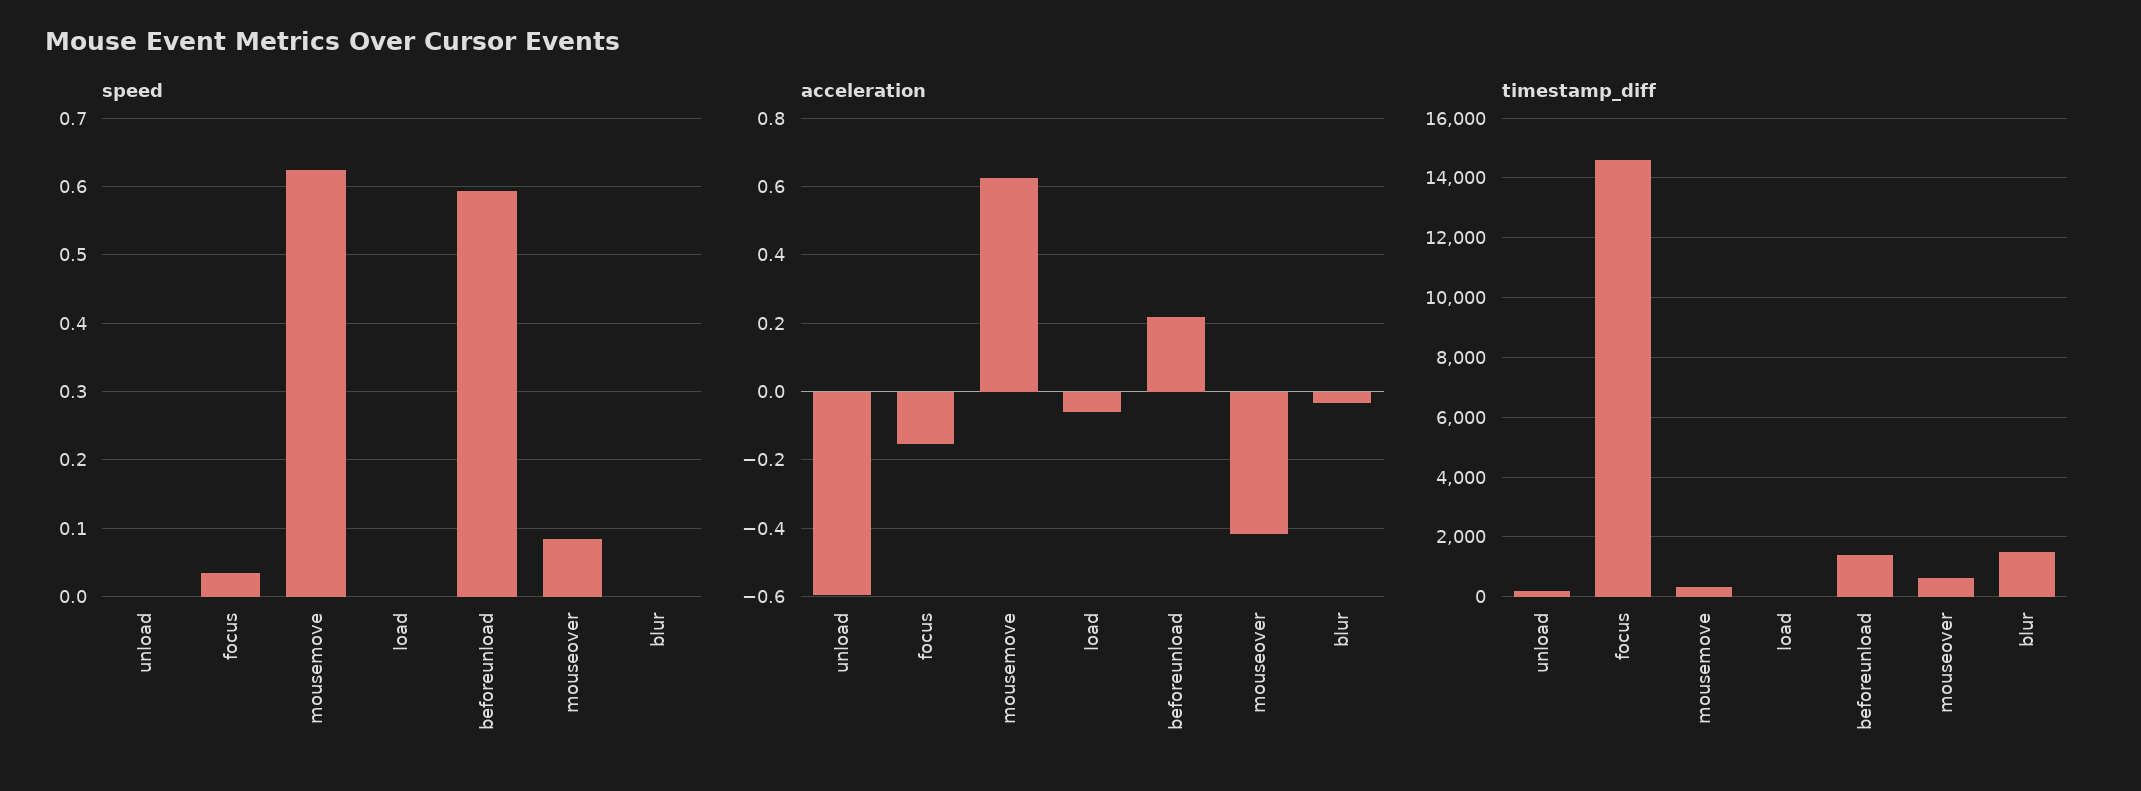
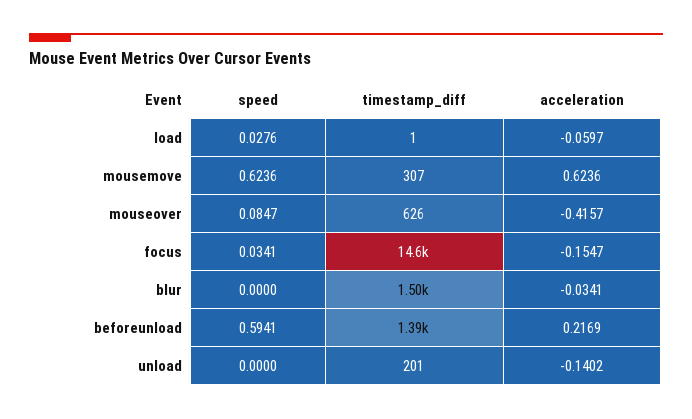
speed, load: 0 -> 0.0276
acceleration, unload: -0.6 -> -0.1402

